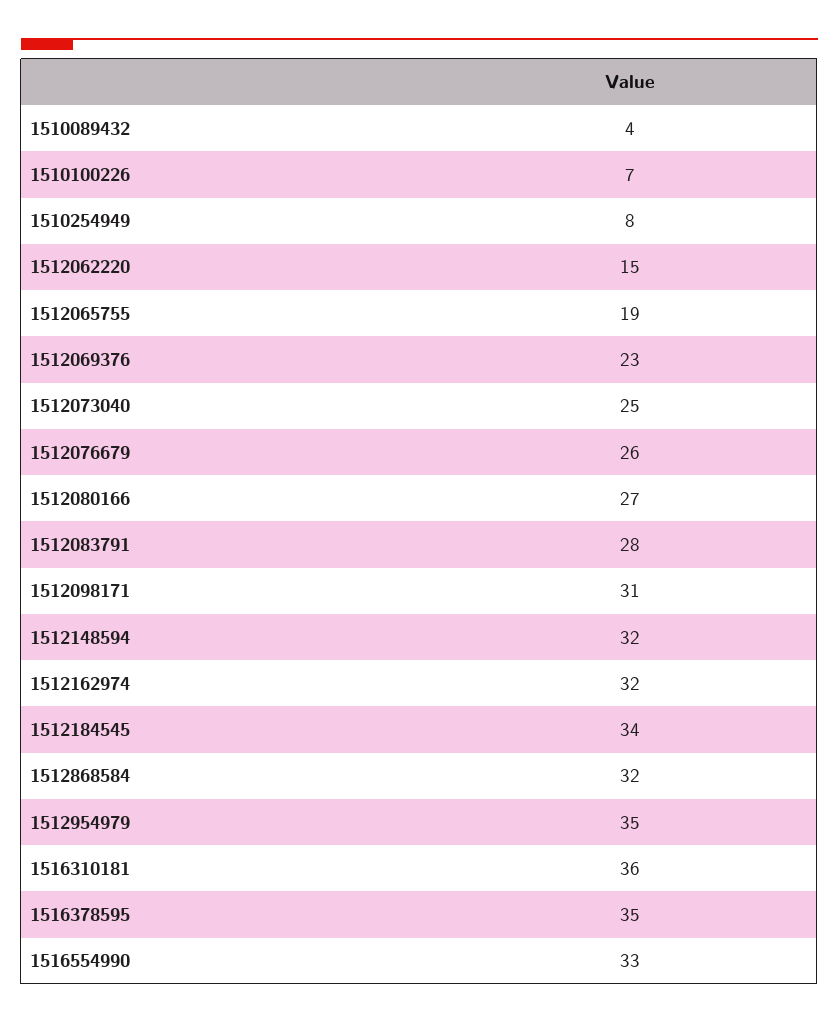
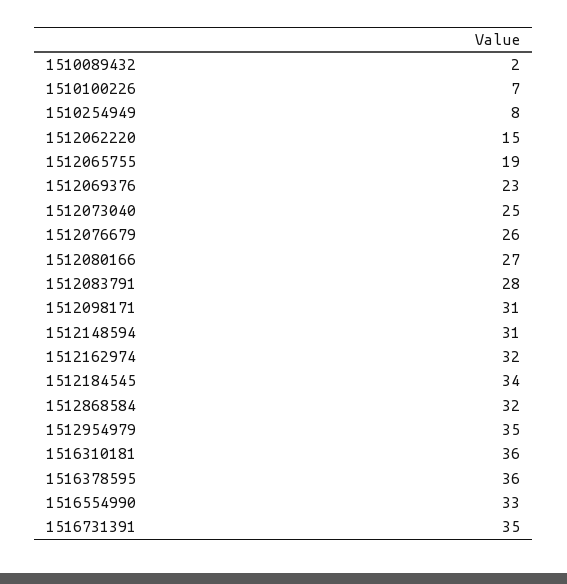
1510089432: 4 -> 2
1512148594: 32 -> 31
1516378595: 35 -> 36
1516731391: none -> 35

